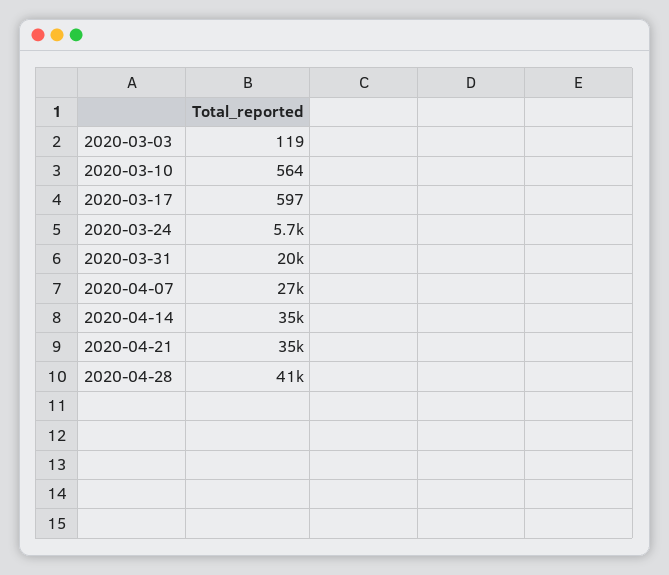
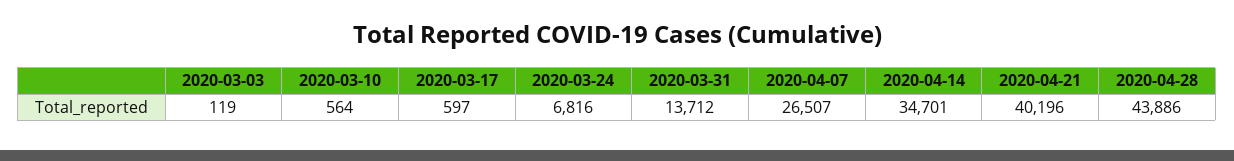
2020-03-24: 5700 -> 6816
2020-03-31: 20000 -> 13712
2020-04-21: 35000 -> 40196
2020-04-28: 41000 -> 43886

